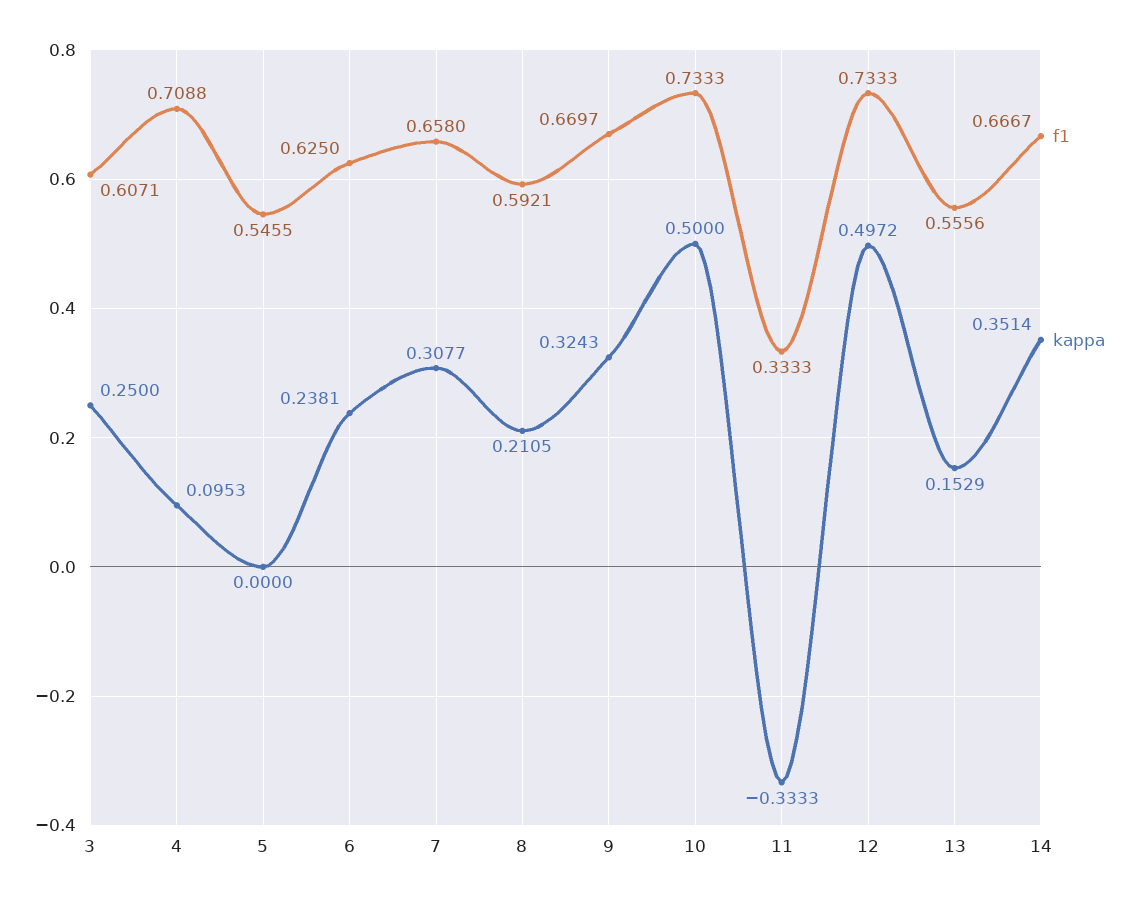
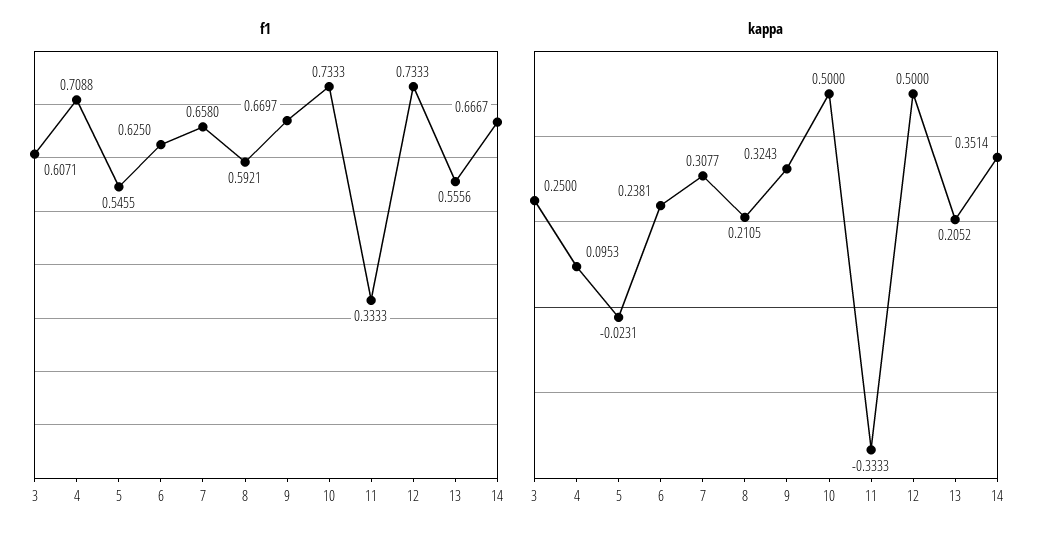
kappa, 5: 0 -> -0.0231
kappa, 12: 0.4972 -> 0.5
kappa, 13: 0.1529 -> 0.2052

